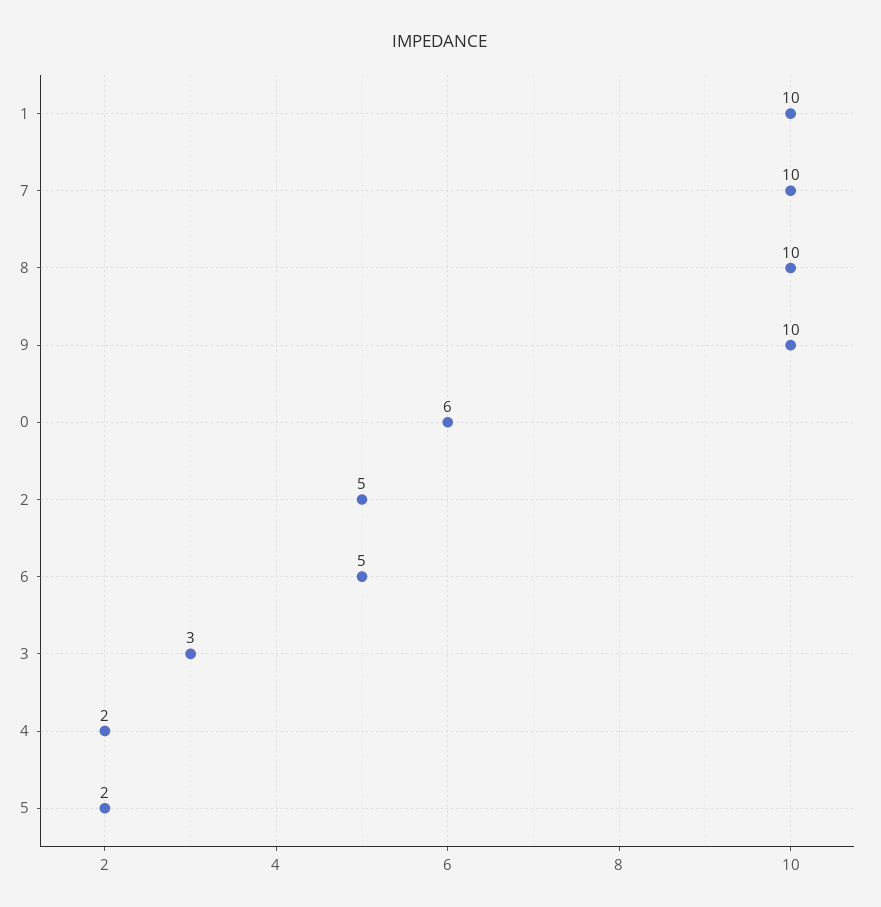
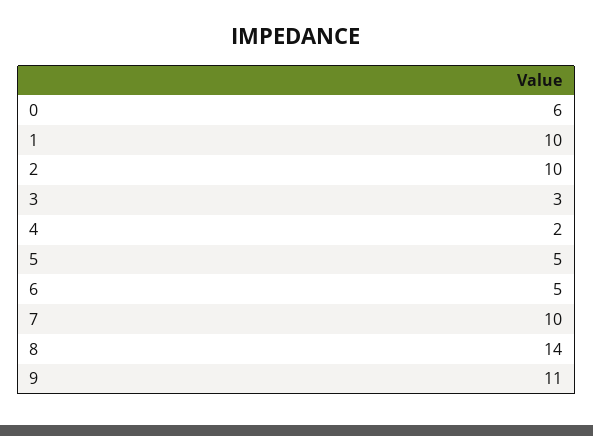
8: 10 -> 14
9: 10 -> 11
2: 5 -> 10
5: 2 -> 5

